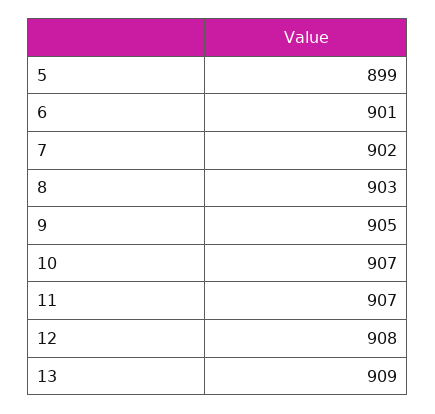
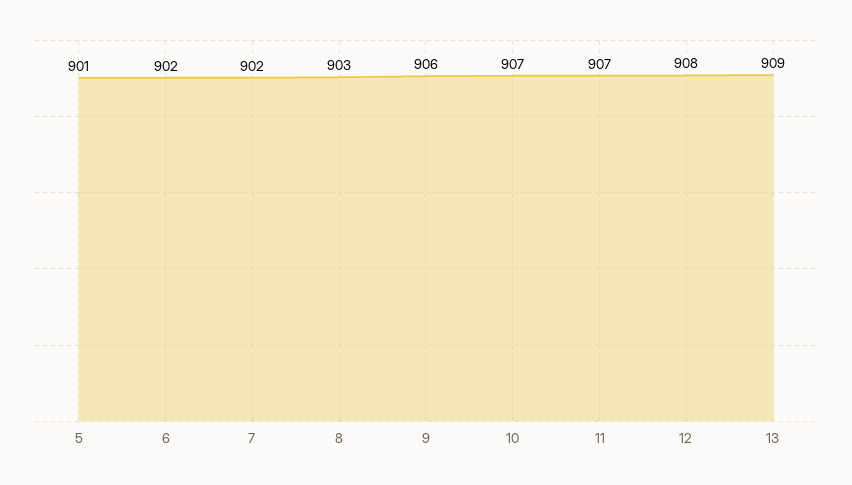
5: 899 -> 901
6: 901 -> 902
9: 905 -> 906

